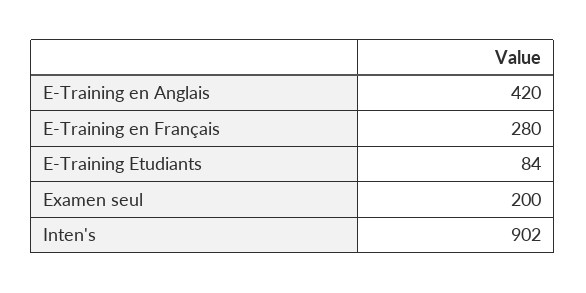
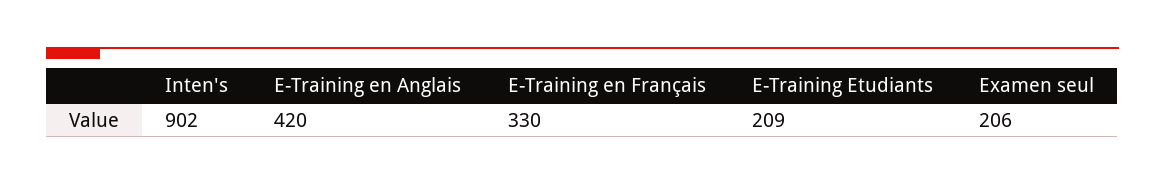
E-Training en Français: 280 -> 330
E-Training Etudiants: 84 -> 209
Examen seul: 200 -> 206

